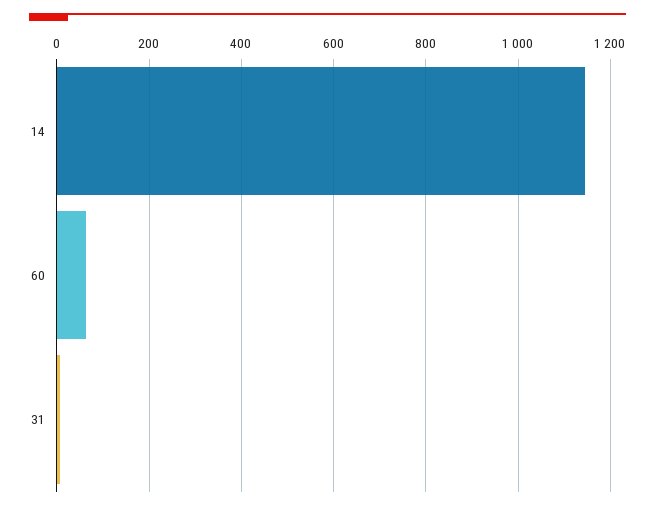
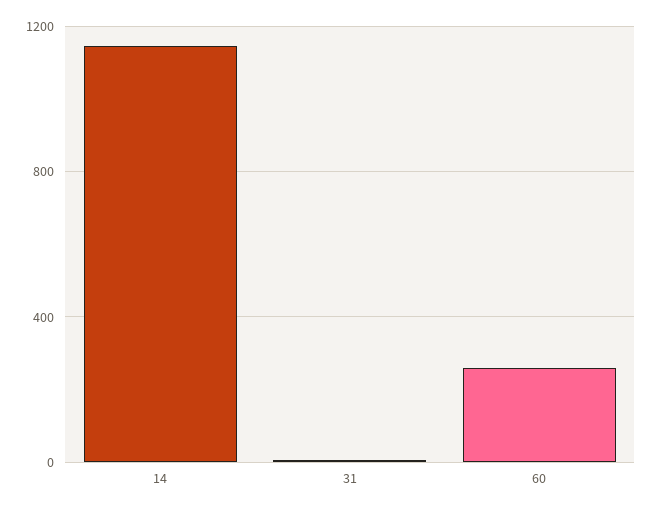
60: 60 -> 250

